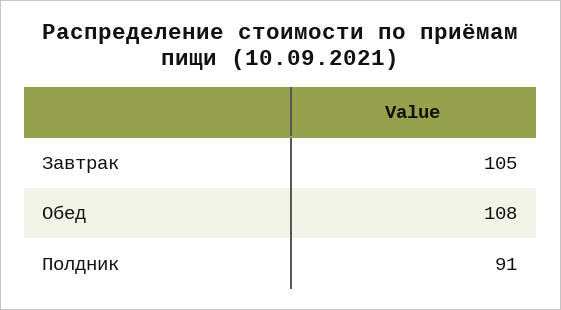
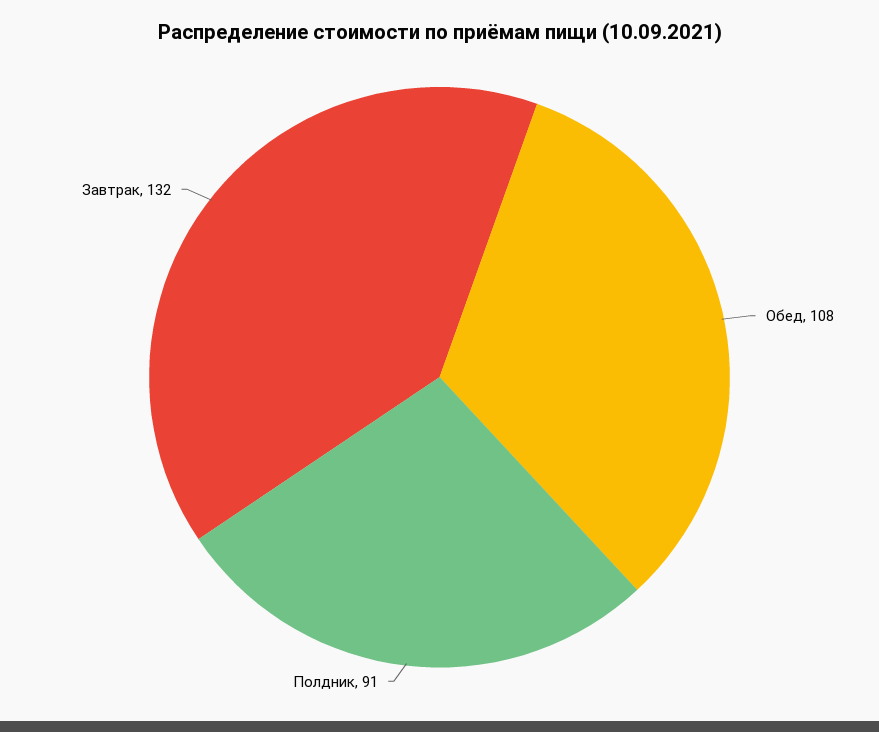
Завтрак: 105 -> 132

